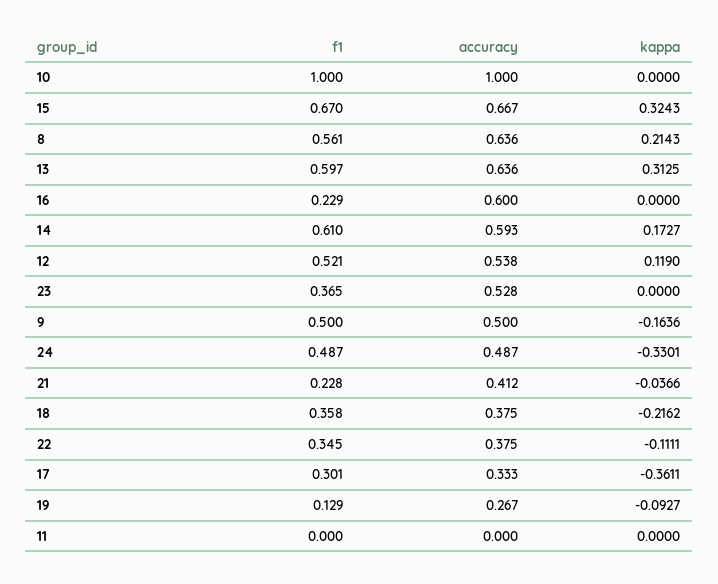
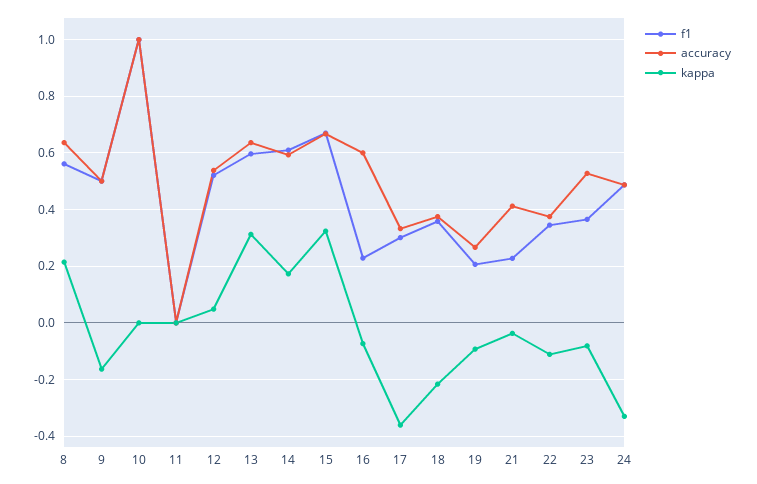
kappa, 16: 0 -> -0.075
kappa, 12: 0.119 -> 0.05
kappa, 23: 0 -> -0.075
f1, 19: 0.129 -> 0.2

